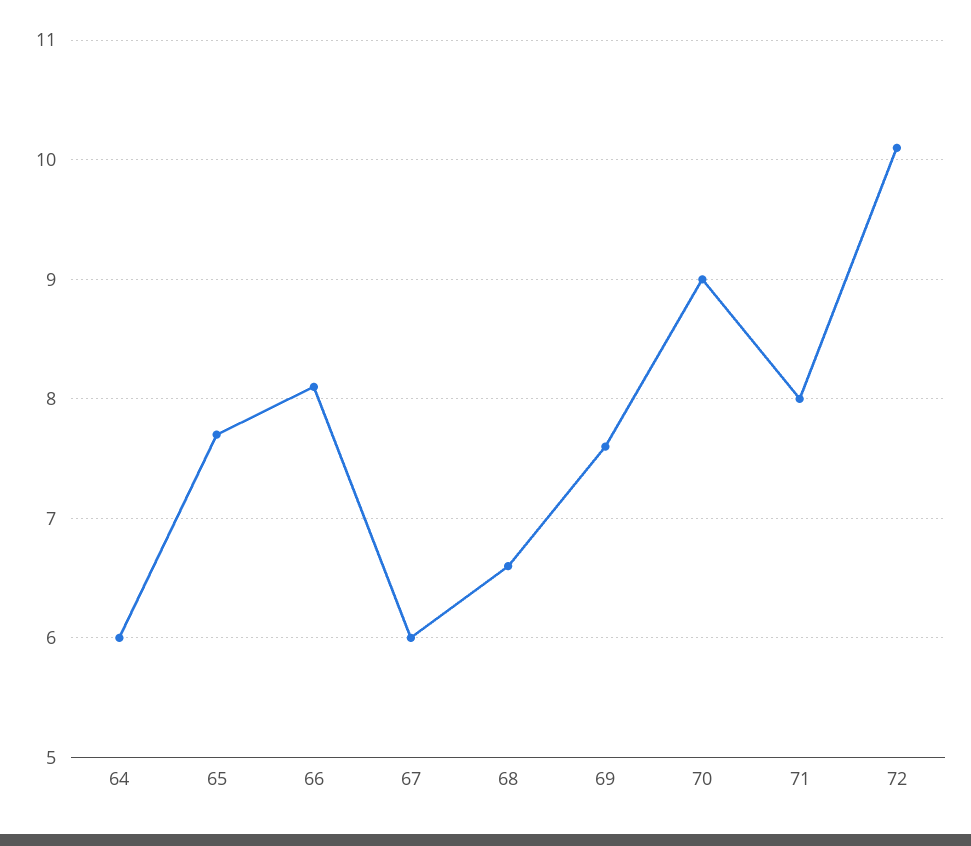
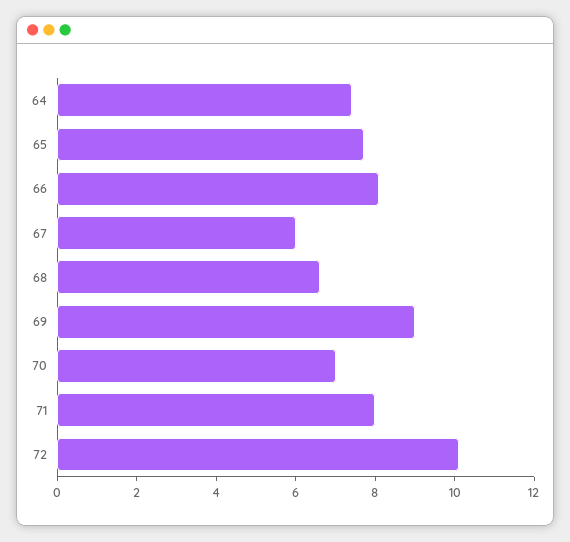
64: 6 -> 7.5
69: 7.6 -> 9
70: 9 -> 7

